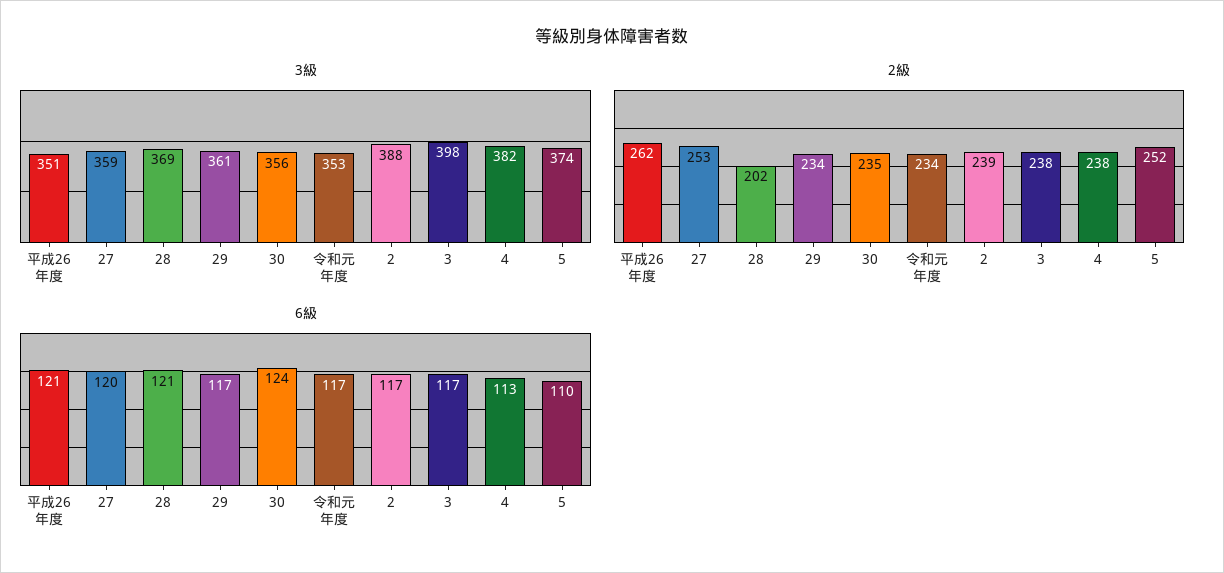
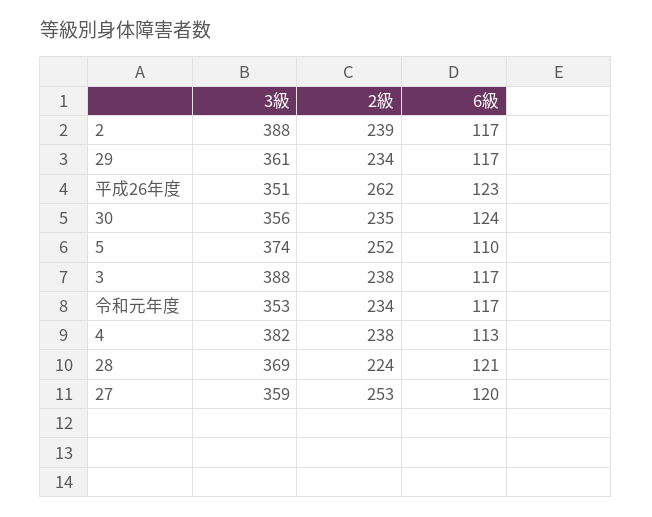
3級, 3: 398 -> 388
2級, 28: 202 -> 224
6級, 平成26年度: 121 -> 123

